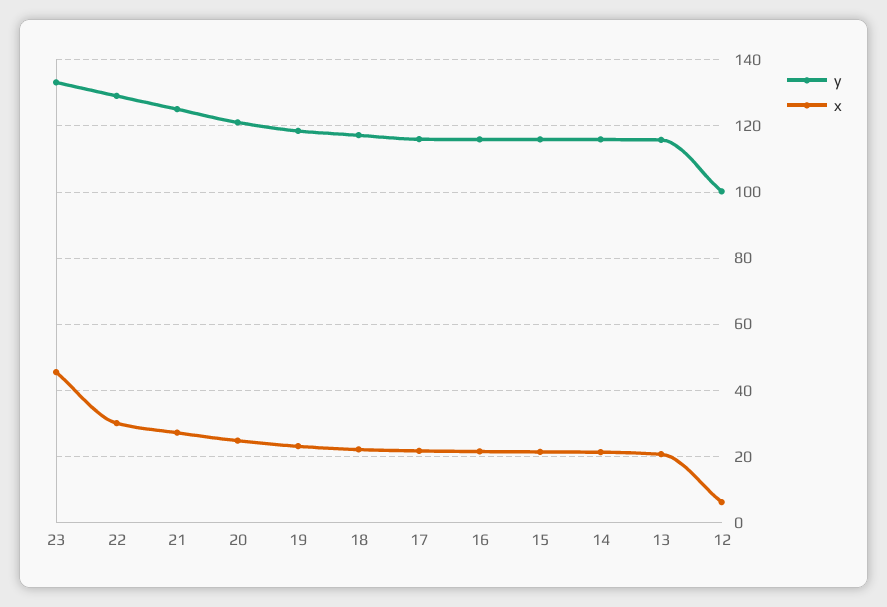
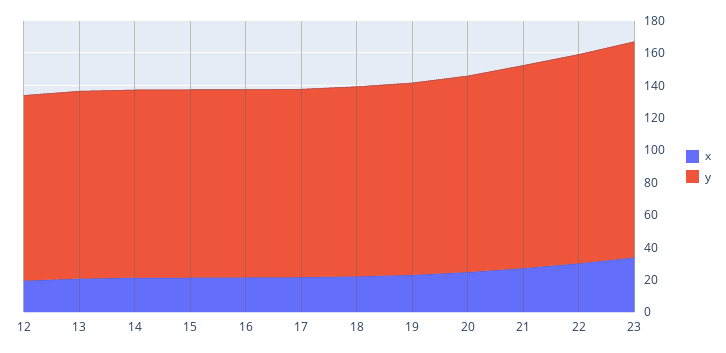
x, 23: 46 -> 35
y, 12: 100 -> 115
x, 12: 6 -> 20

